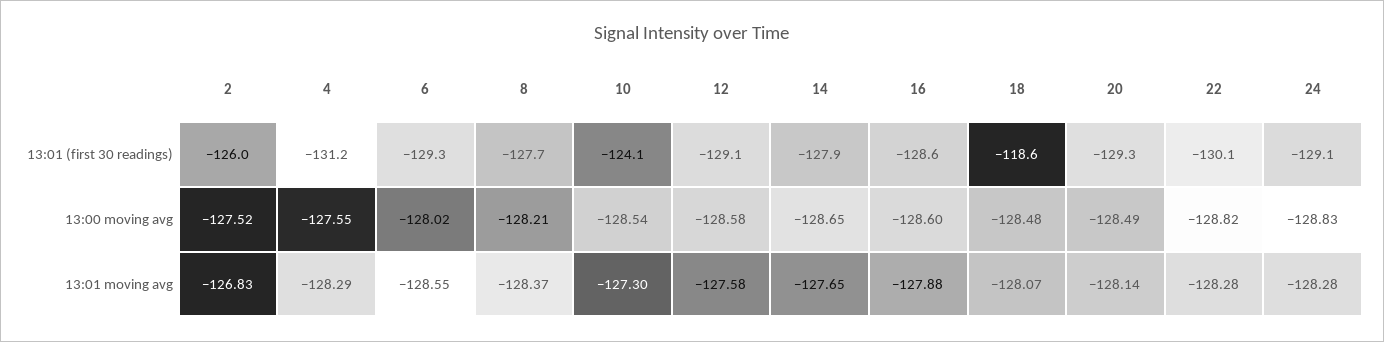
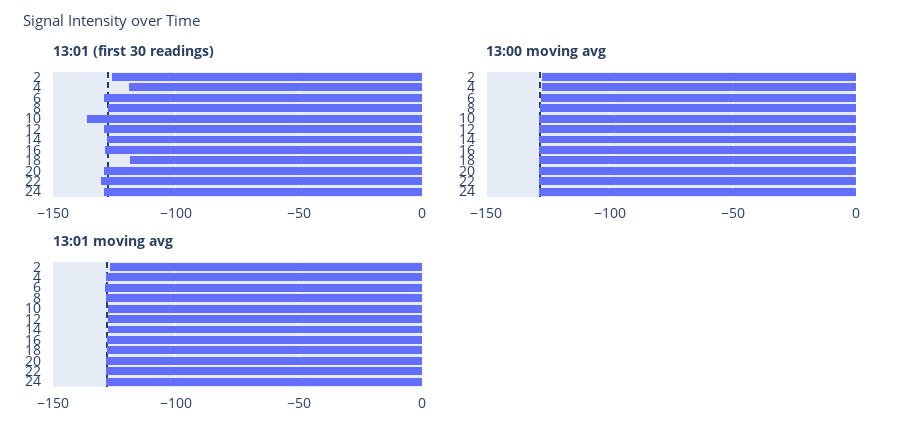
13:01 (first 30 readings), 4: -131.2 -> -120
13:01 (first 30 readings), 10: -124.1 -> -135

